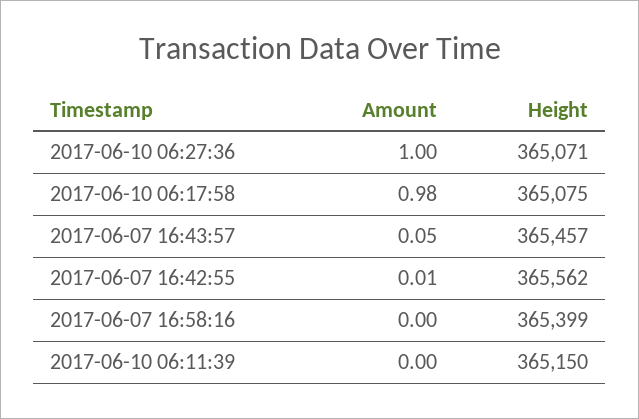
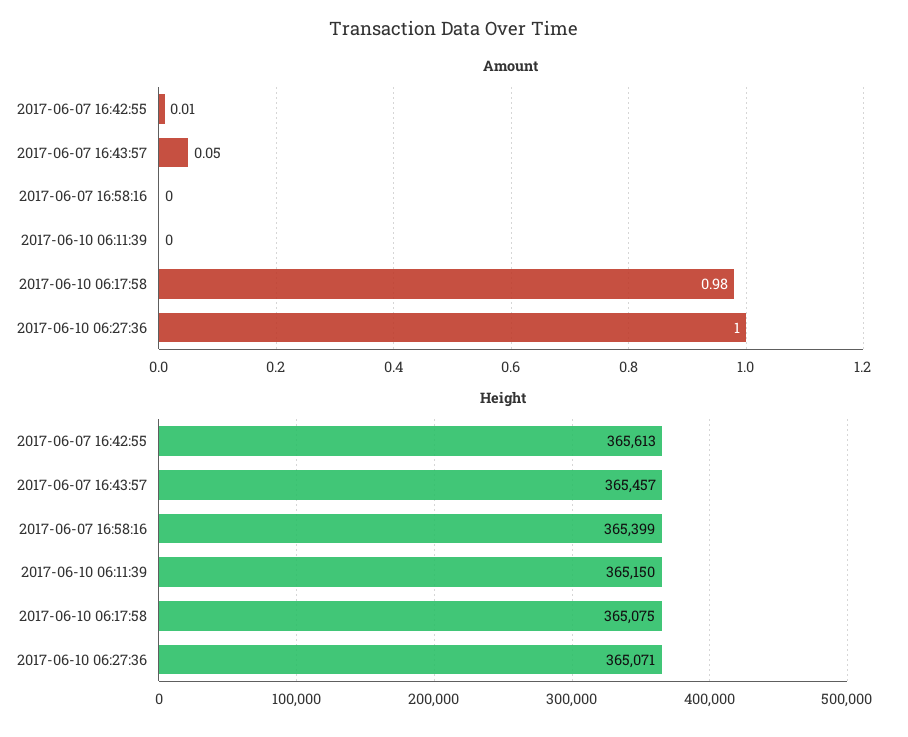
Height, 2017-06-07 16:42:55: 365562 -> 365613

